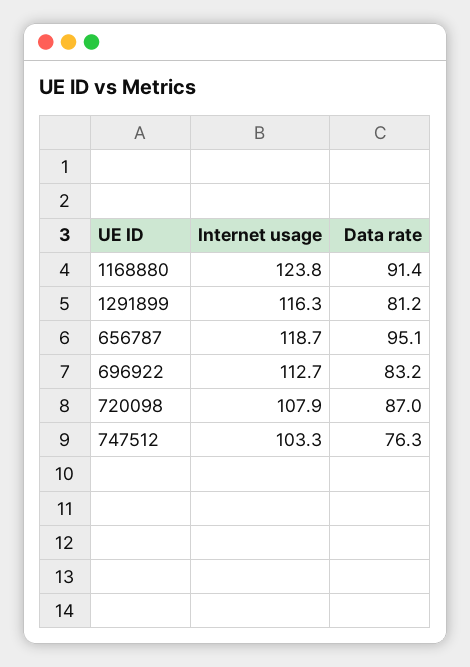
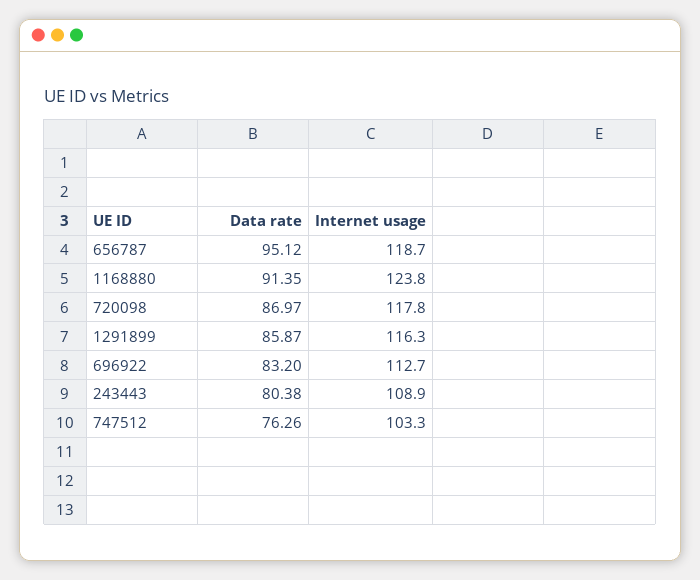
Data rate, 1291899: 81.2 -> 85.87
Internet usage, 720098: 107.9 -> 117.8
Data rate, 243443: none -> 80.38
Internet usage, 243443: none -> 108.9

